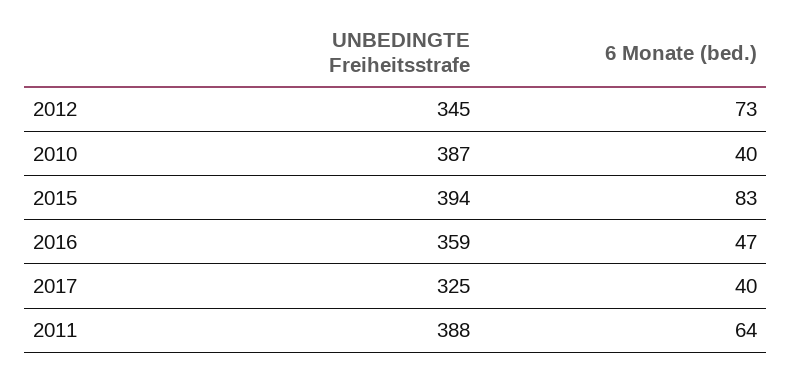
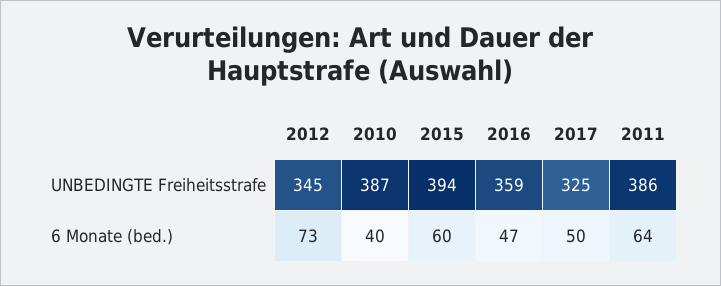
6 Monate (bed.), 2015: 83 -> 60
6 Monate (bed.), 2017: 40 -> 50
UNBEDINGTE Freiheitsstrafe, 2011: 388 -> 386

